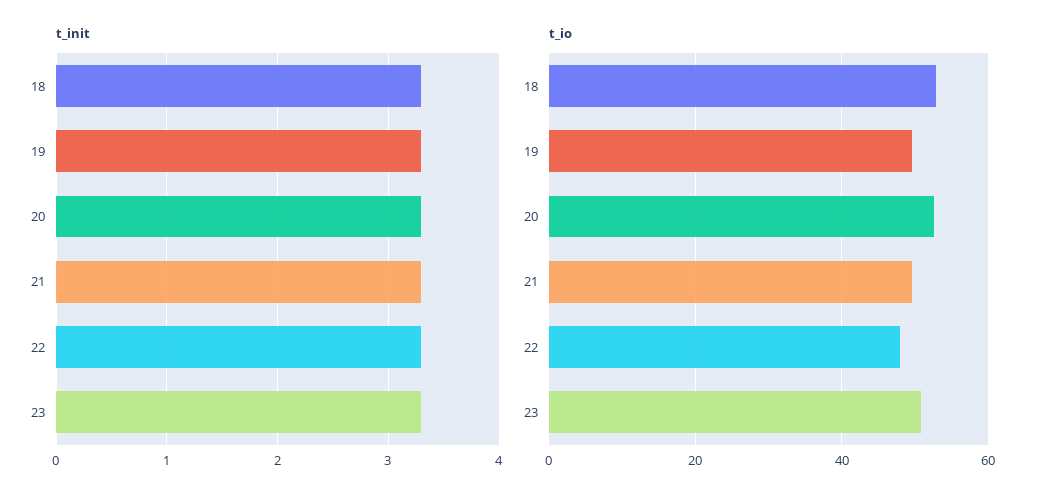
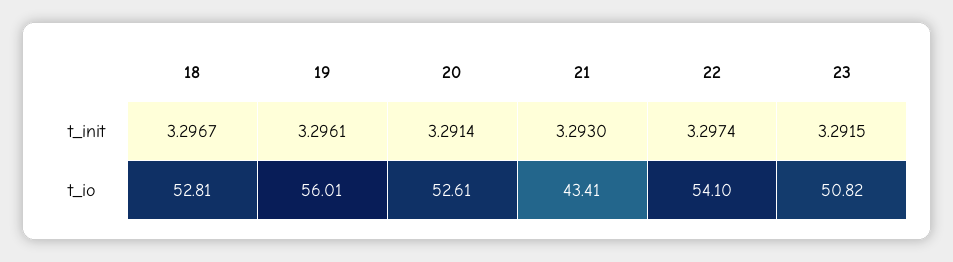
t_io, 19: 50 -> 56.01
t_io, 21: 50 -> 43.41
t_io, 22: 48 -> 54.1

